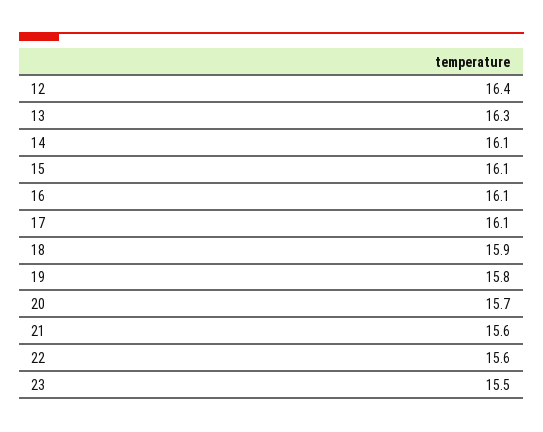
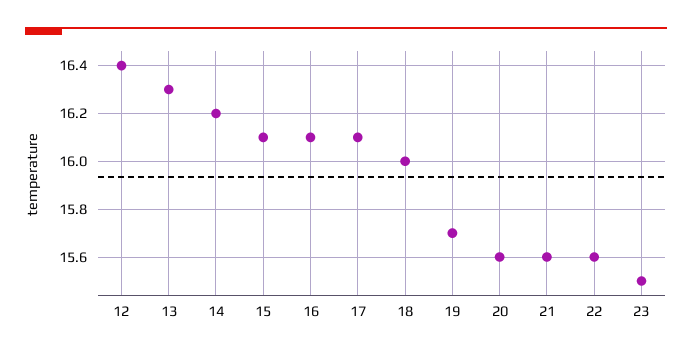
14: 16.1 -> 16.2
18: 15.9 -> 16
19: 15.8 -> 15.7
20: 15.7 -> 15.6

